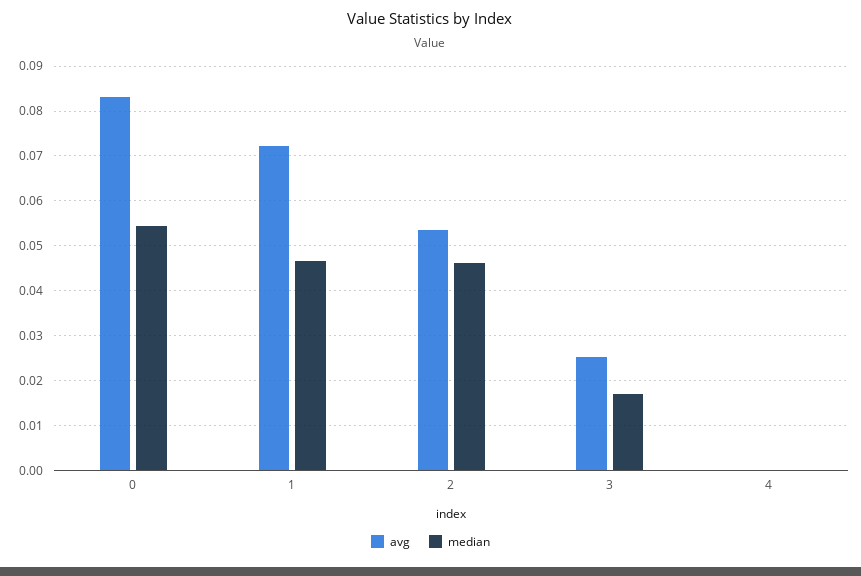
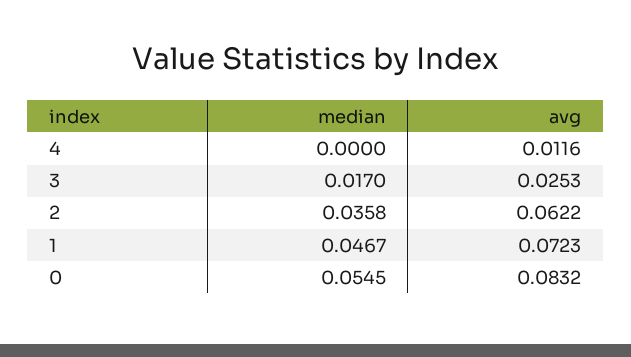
avg, 2: 0.054 -> 0.0622
median, 2: 0.046 -> 0.0358
avg, 4: 0 -> 0.0116

